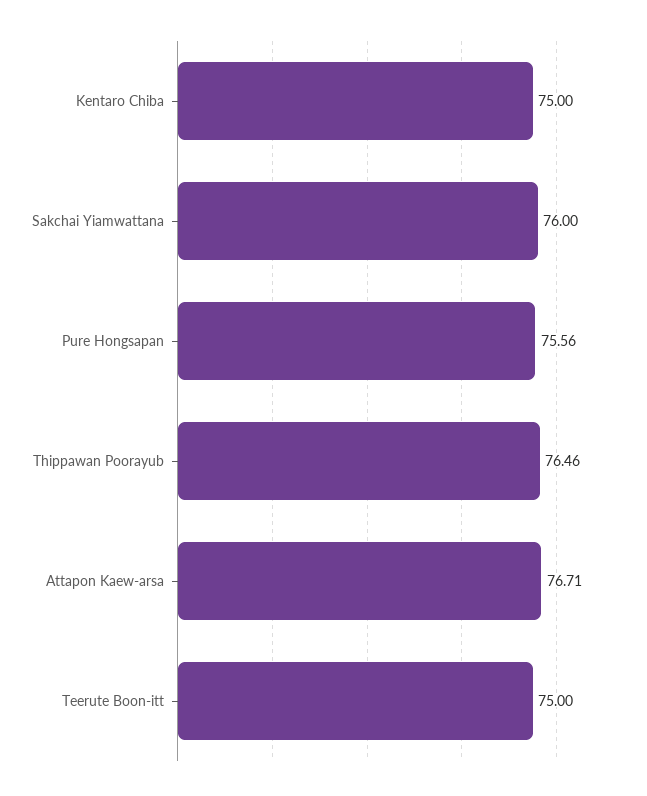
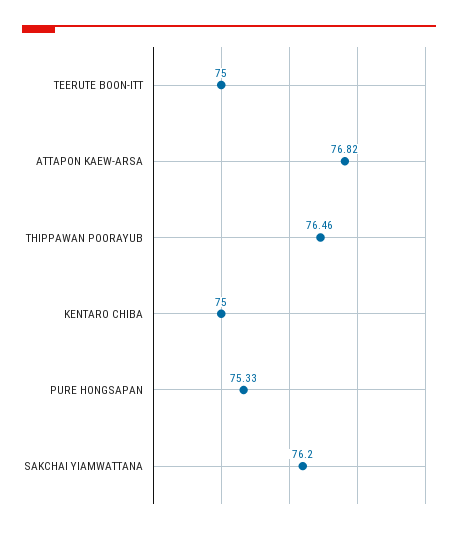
Sakchai Yiamwattana: 76 -> 76.2
Pure Hongsapan: 75.56 -> 75.33
Attapon Kaew-arsa: 76.71 -> 76.82

